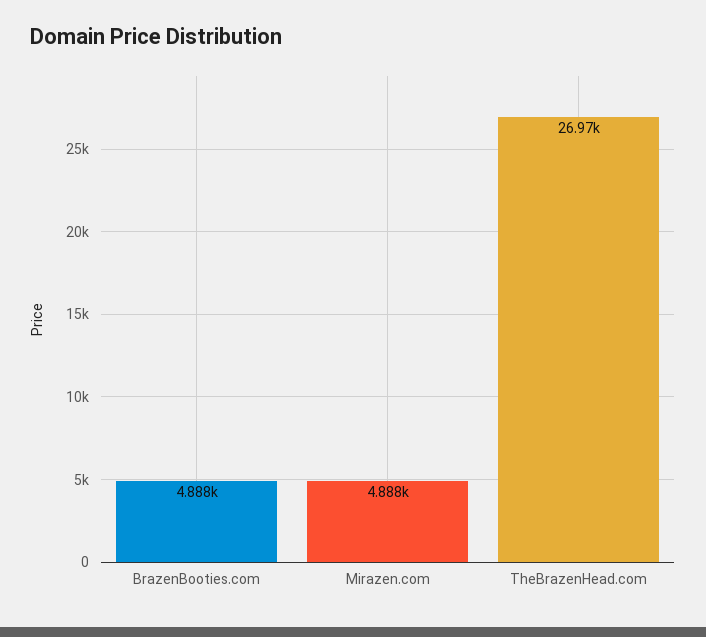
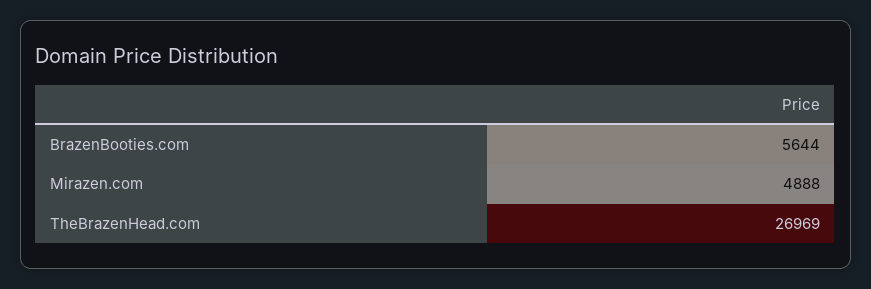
BrazenBooties.com: 4888 -> 5644

